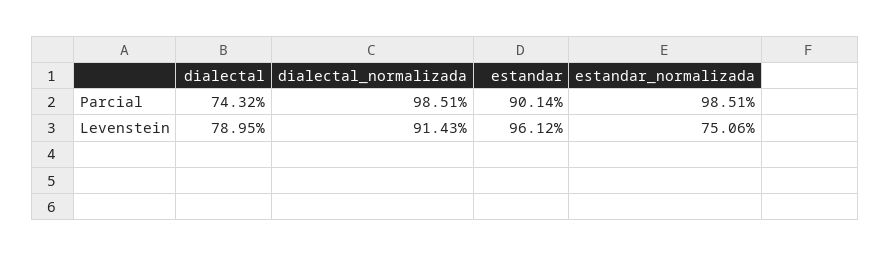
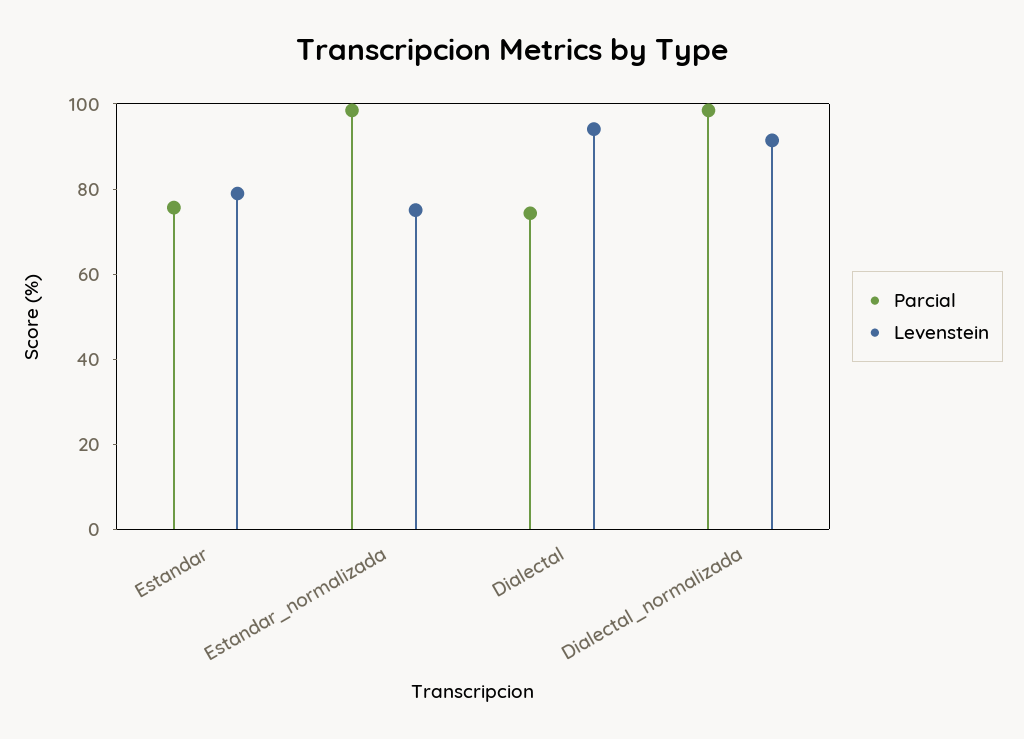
Parcial, estandar: 90.14 -> 75
Levenstein, dialectal: 78.95 -> 95
Levenstein, estandar: 96.12 -> 80

